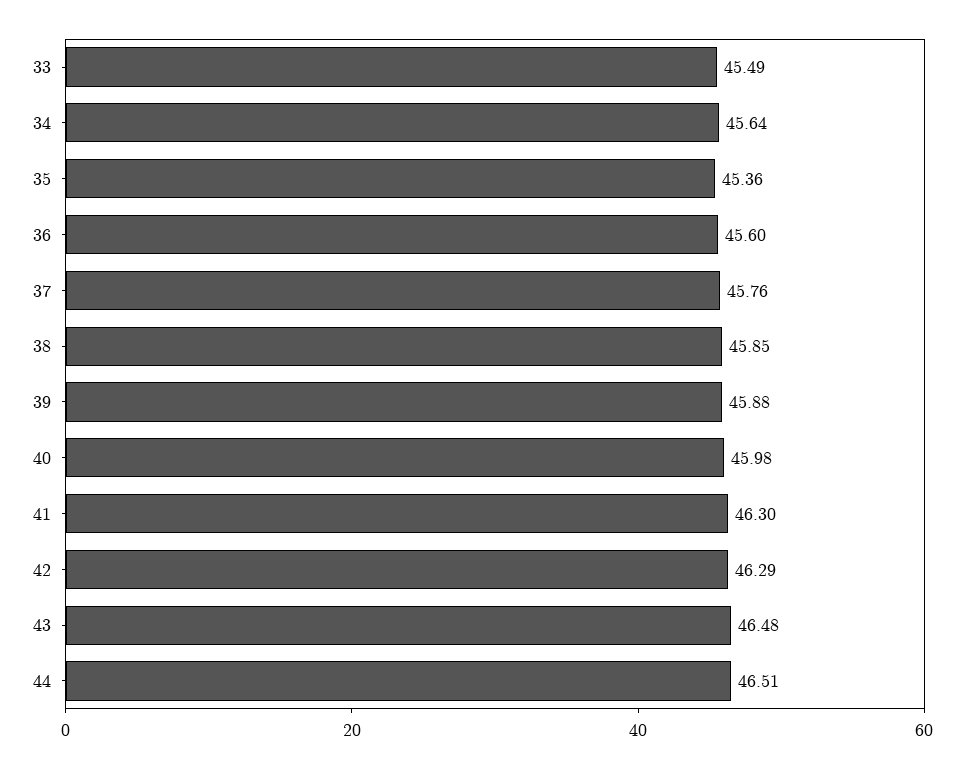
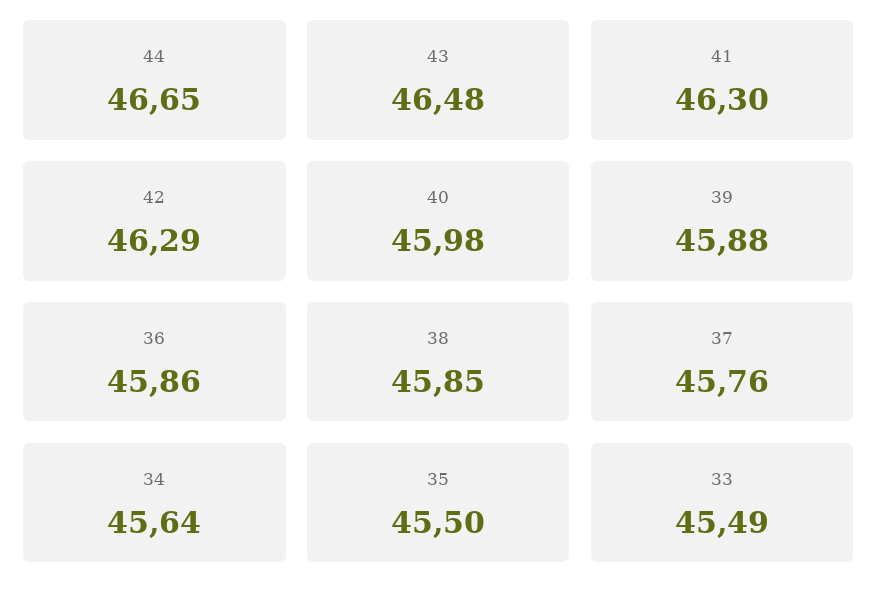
35: 45.36 -> 45.5
36: 45.6 -> 45.86
44: 46.51 -> 46.65

